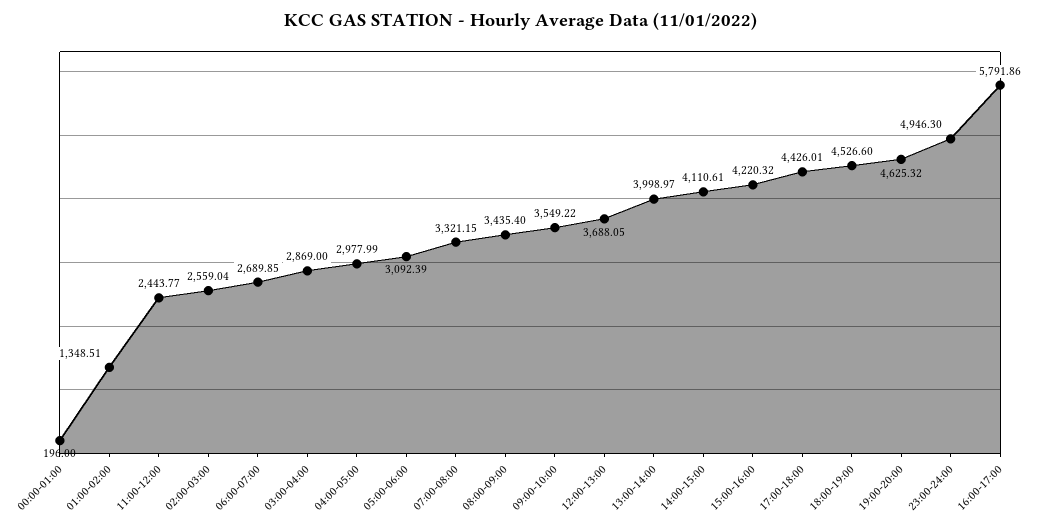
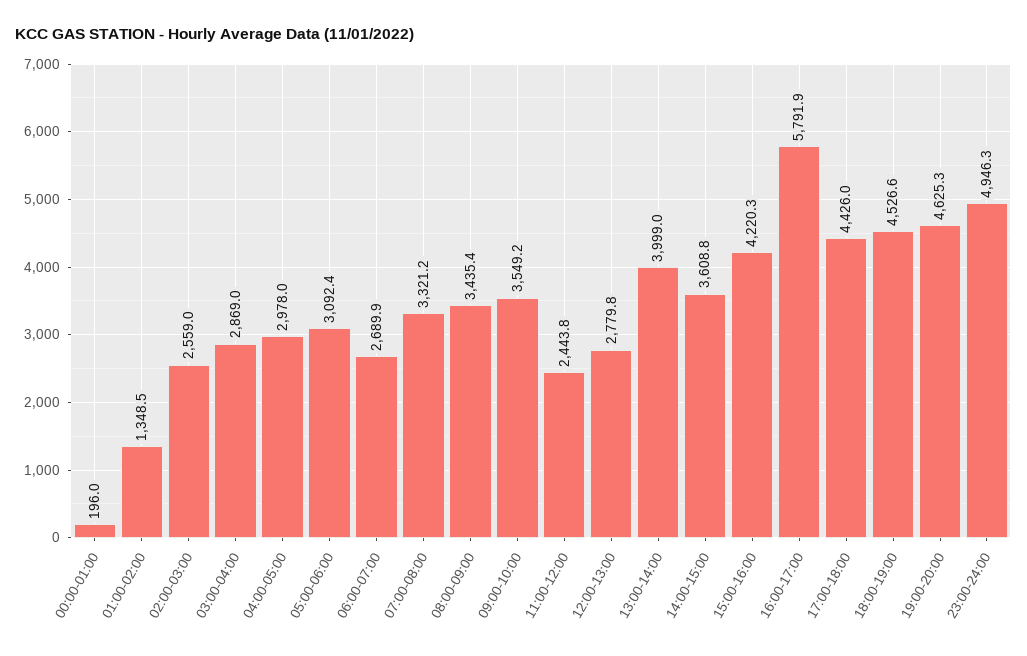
12:00-13:00: 3688.05 -> 2779.8
14:00-15:00: 4110.61 -> 3608.8

